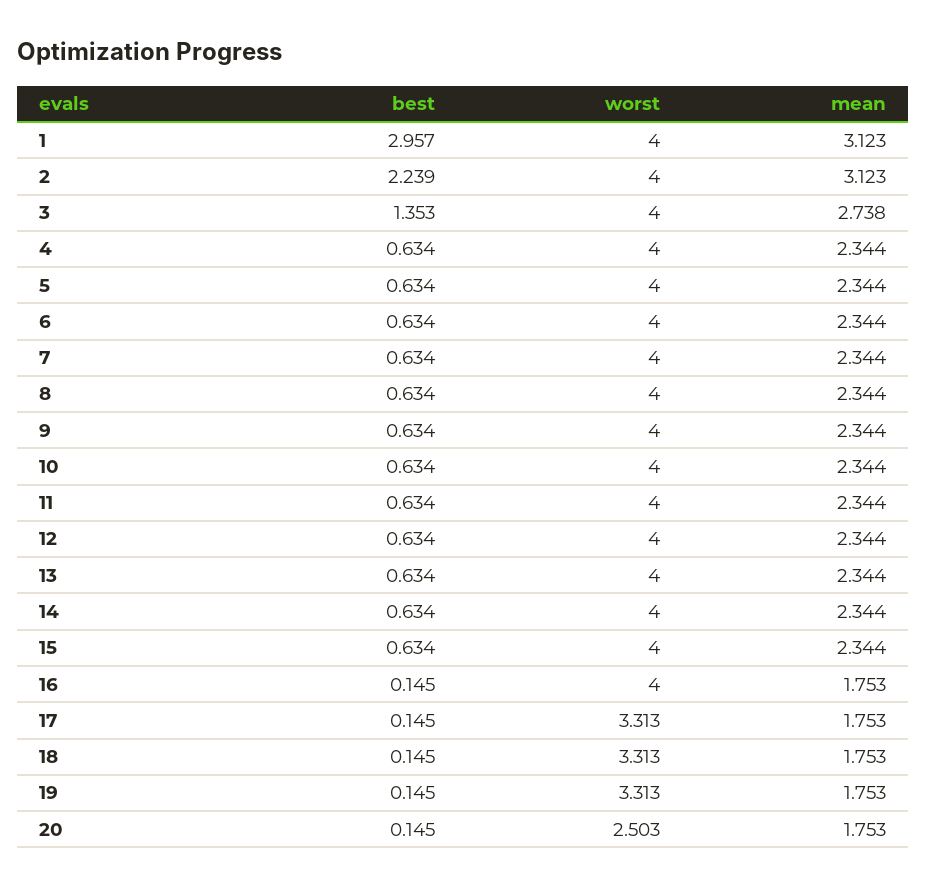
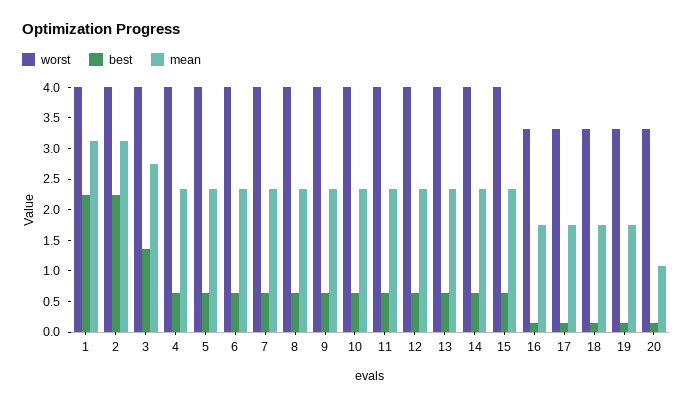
best, 1: 2.957 -> 2.25
worst, 16: 4 -> 3.25
worst, 20: 2.503 -> 3.25
mean, 20: 1.753 -> 1

